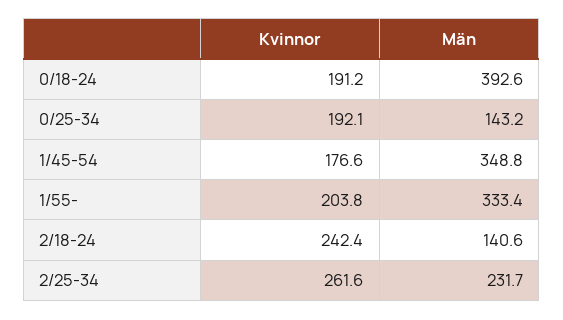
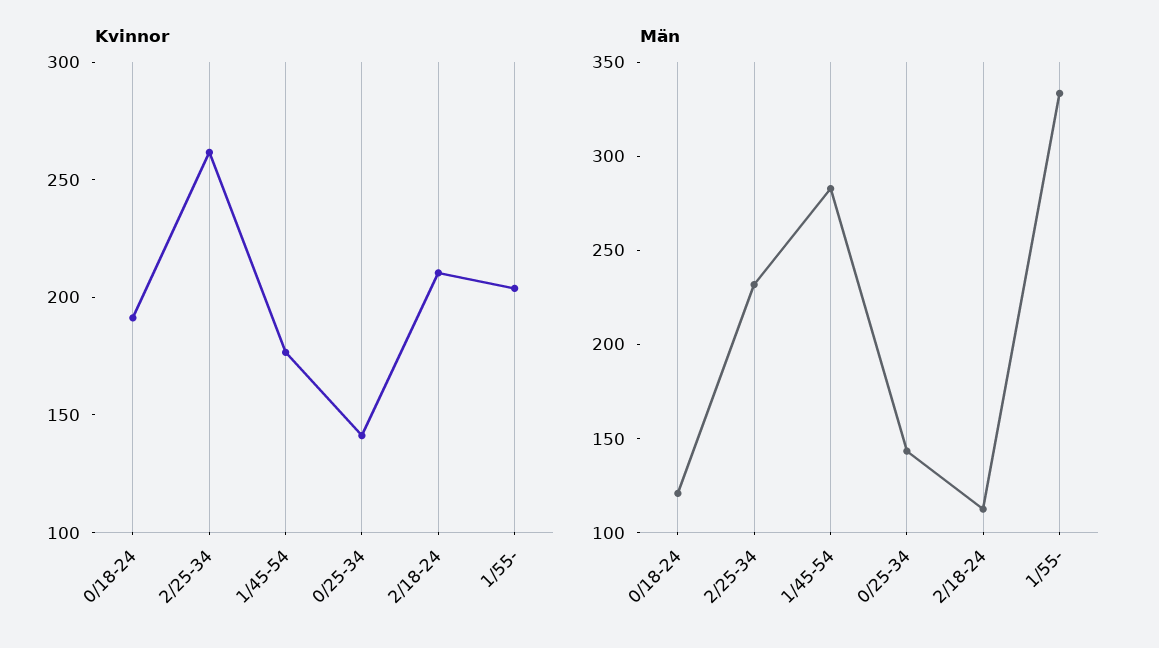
Män, 0/18-24: 392.6 -> 120
Kvinnor, 0/25-34: 192.1 -> 140
Män, 1/45-54: 348.8 -> 280
Kvinnor, 2/18-24: 242.4 -> 210
Män, 2/18-24: 140.6 -> 110

